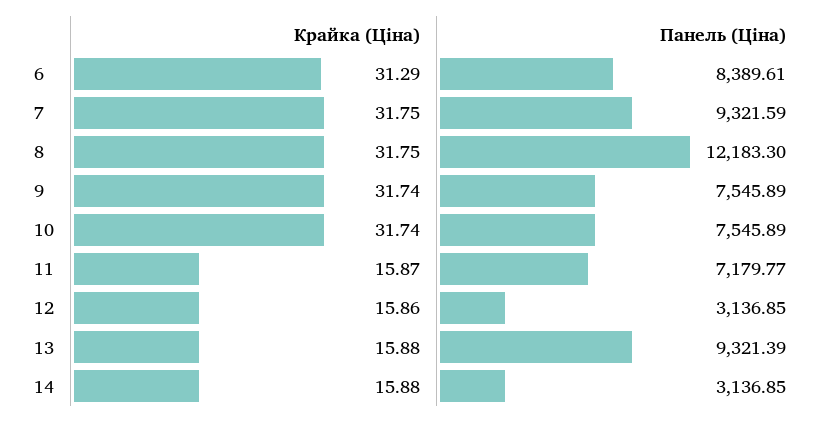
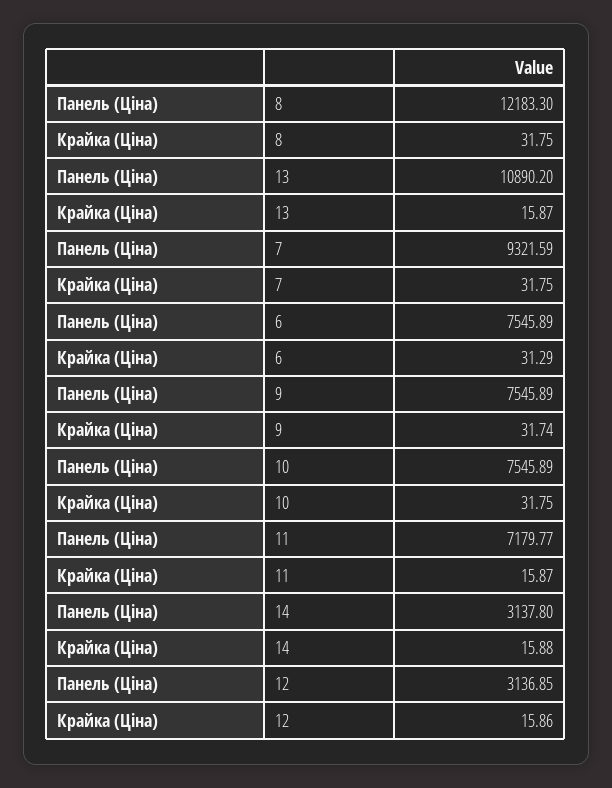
Панель (Ціна), 6: 8389.61 -> 7545.89
Крайка (Ціна), 10: 31.74 -> 31.75
Крайка (Ціна), 13: 15.88 -> 15.87
Панель (Ціна), 13: 9321.39 -> 10890.2
Панель (Ціна), 14: 3136.85 -> 3137.8

